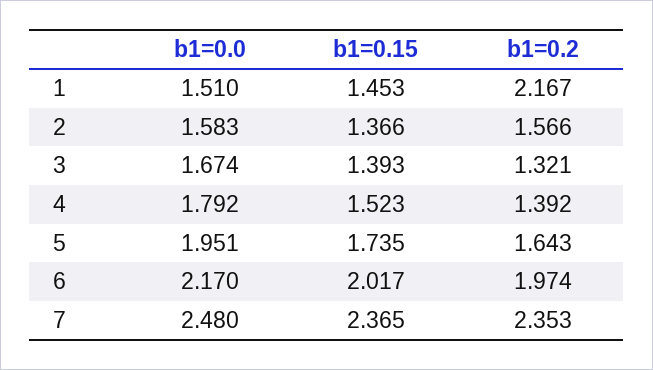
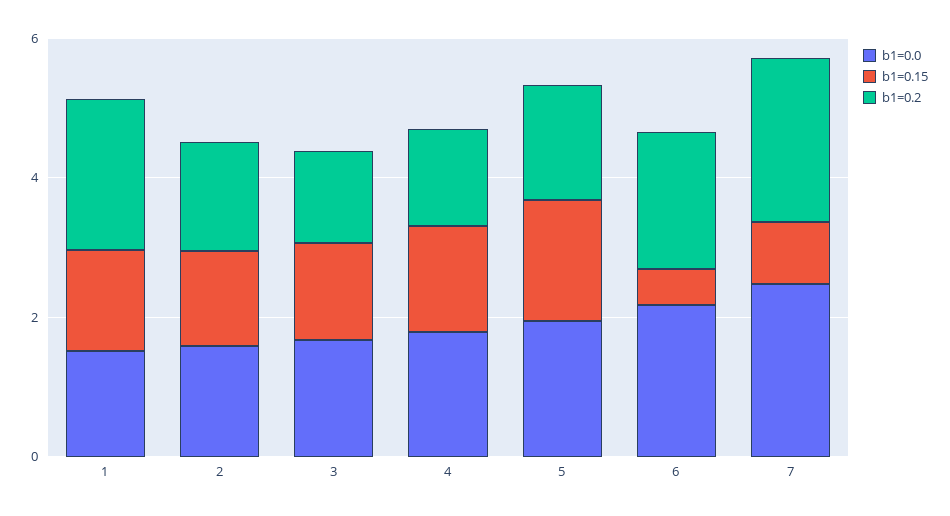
b1=0.15, 6: 2.017 -> 0.5
b1=0.15, 7: 2.365 -> 1

